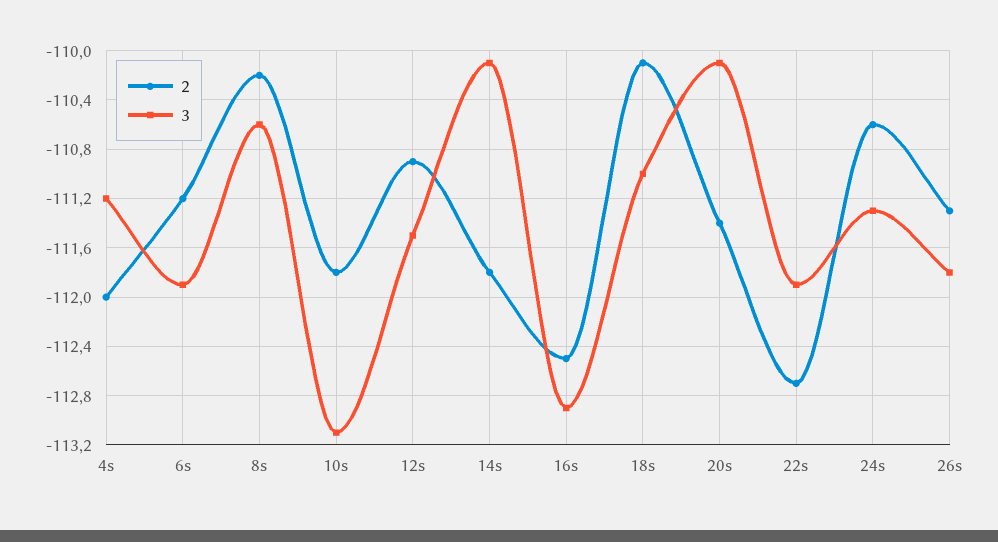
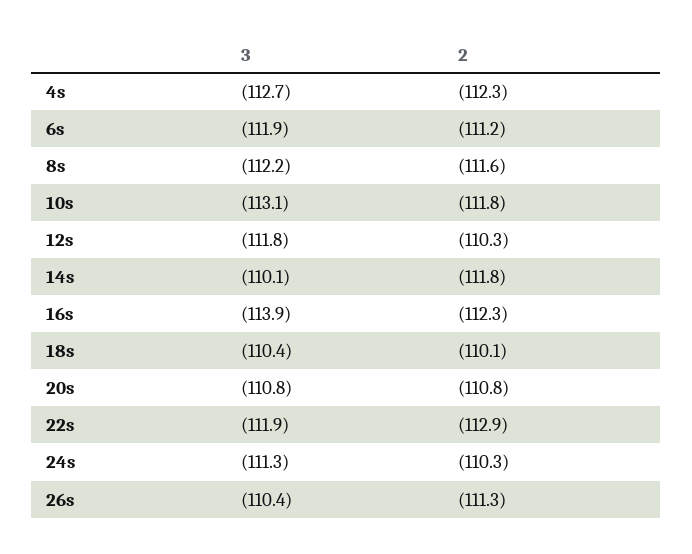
2, 4s: -112 -> -112.3
3, 4s: -111.2 -> -112.7
2, 8s: -110.2 -> -111.6
3, 8s: -110.6 -> -112.2
2, 12s: -110.9 -> -110.3
3, 12s: -111.5 -> -111.8
2, 16s: -112.5 -> -112.3
3, 16s: -112.9 -> -113.9
3, 18s: -111 -> -110.4
2, 20s: -111.4 -> -110.8
3, 20s: -110.1 -> -110.8
2, 22s: -112.7 -> -112.9
2, 24s: -110.6 -> -110.3
3, 26s: -111.8 -> -110.4

